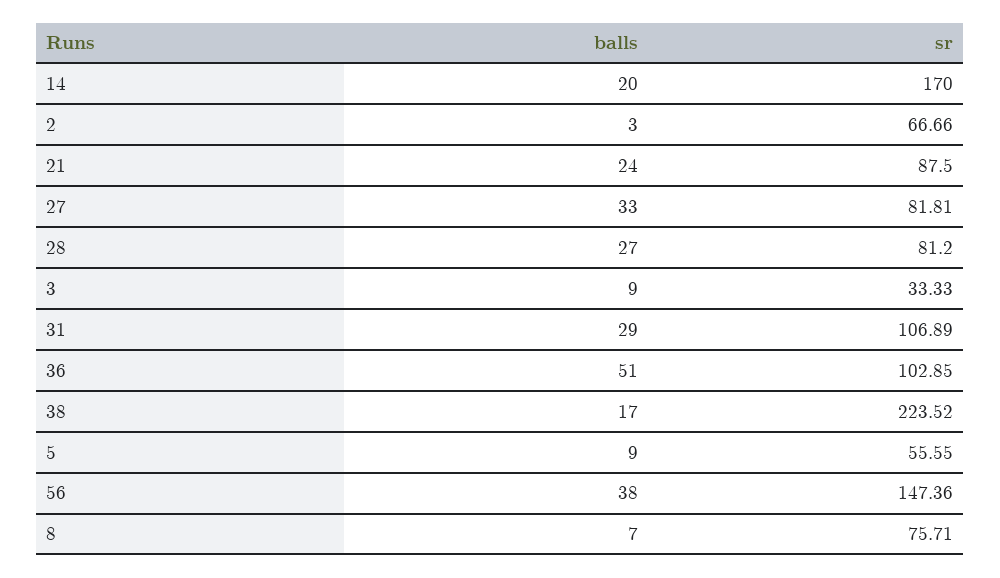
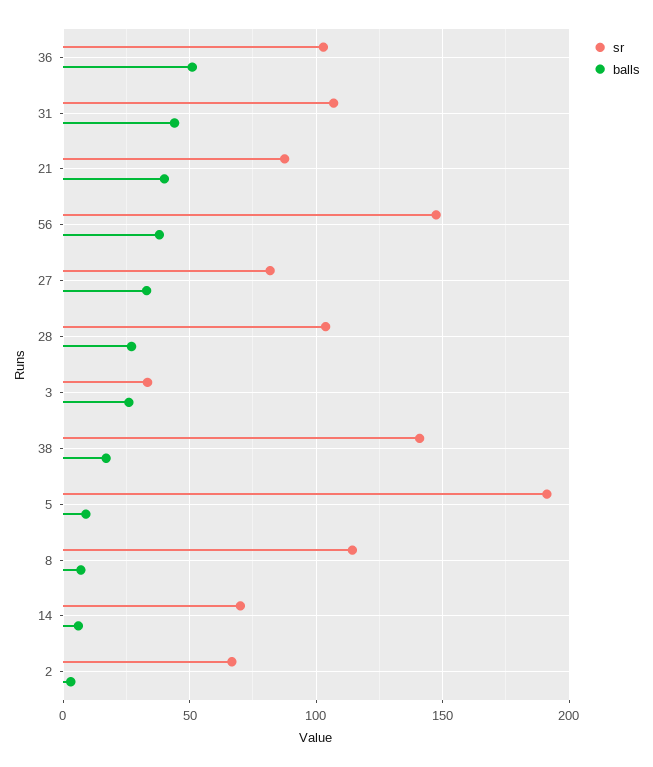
balls, 14: 20 -> 5
sr, 14: 170 -> 70
balls, 21: 24 -> 40
sr, 28: 81.2 -> 105
balls, 3: 9 -> 25
balls, 31: 29 -> 45
sr, 38: 223.52 -> 140
sr, 5: 55.55 -> 190
sr, 8: 75.71 -> 115

